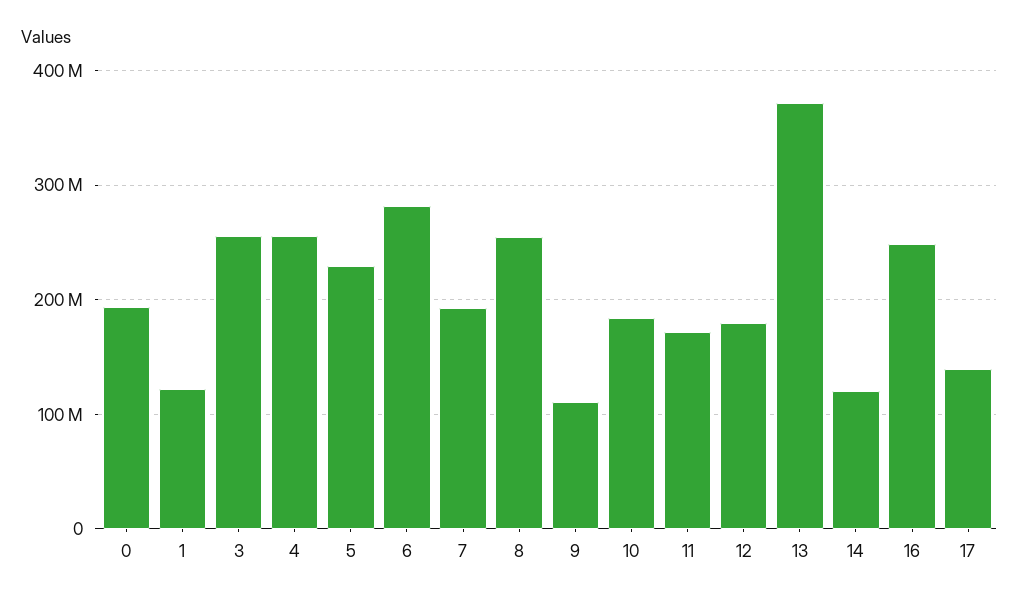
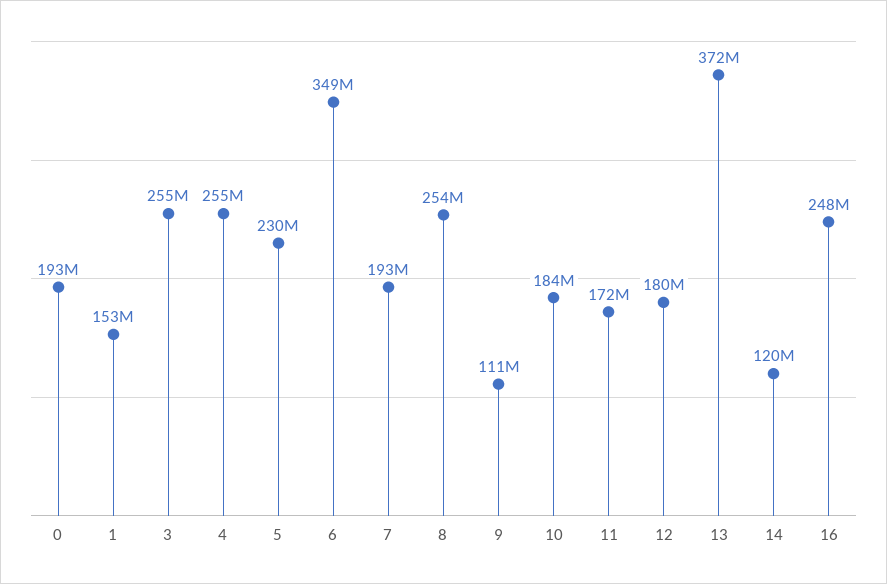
1: 120000000 -> 153000000
6: 280000000 -> 349000000
17: 140000000 -> none

